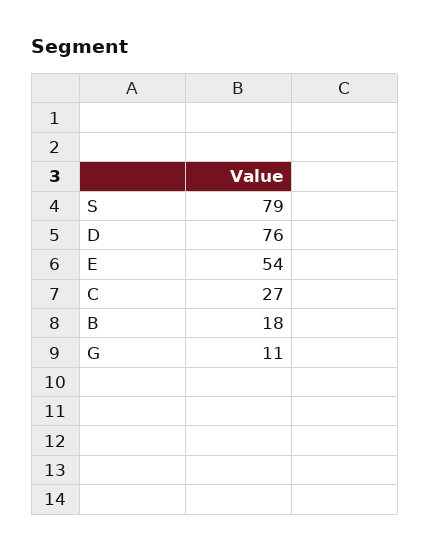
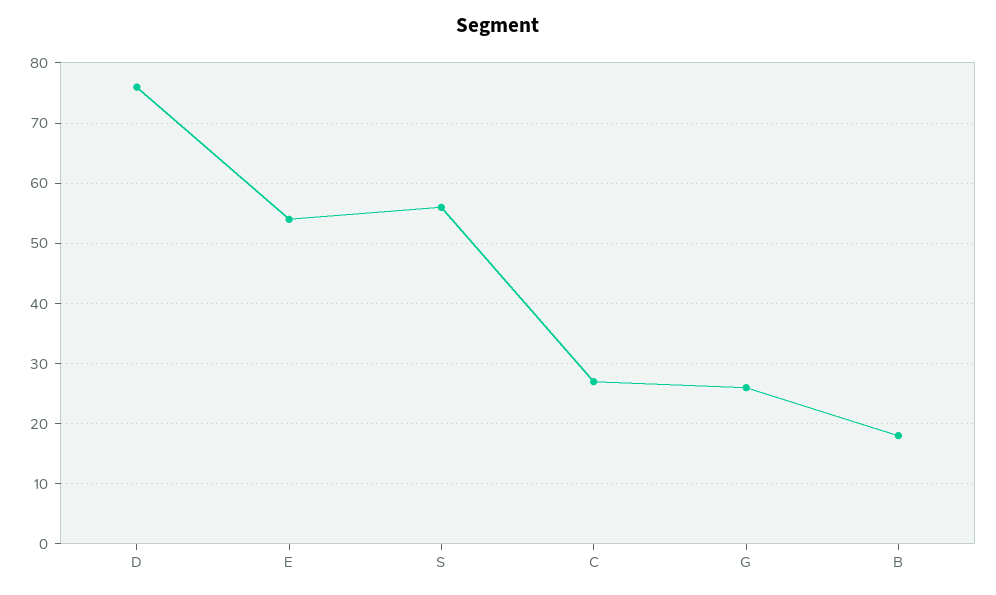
S: 79 -> 56
G: 11 -> 26

